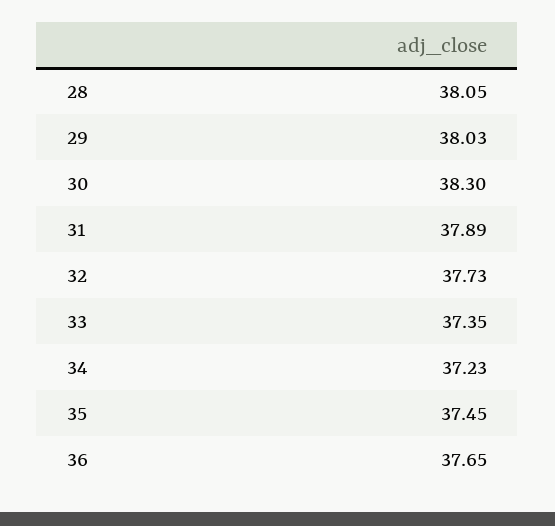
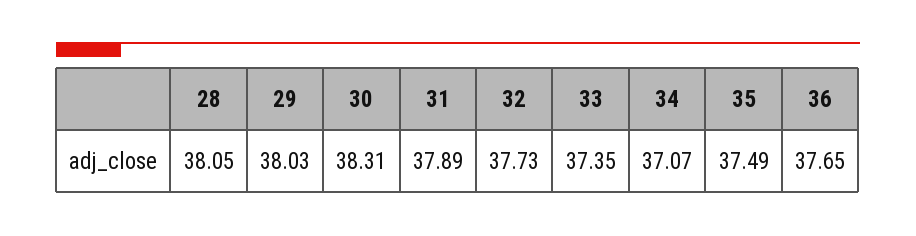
30: 38.3 -> 38.31
34: 37.23 -> 37.07
35: 37.45 -> 37.49

